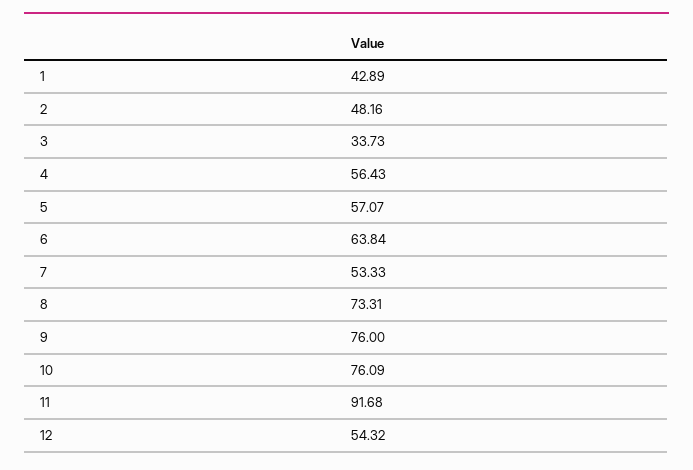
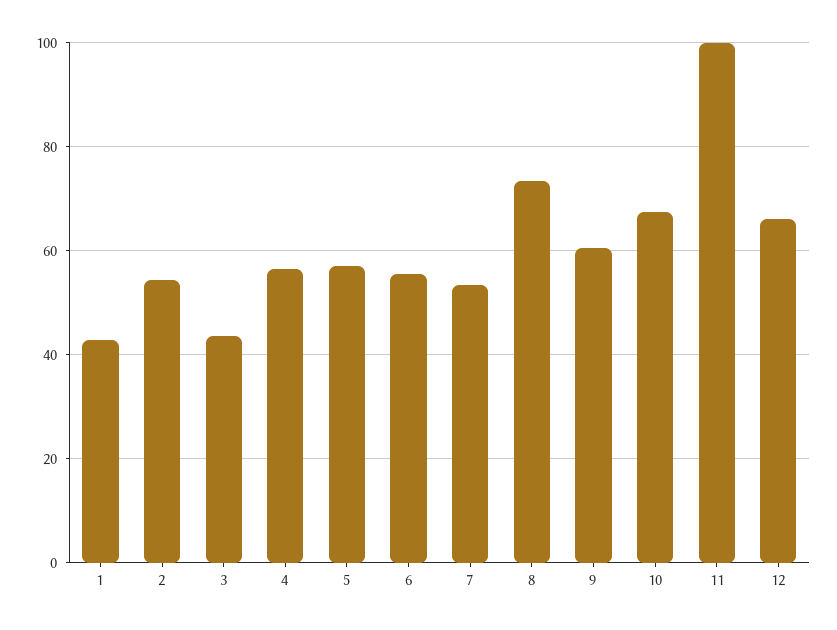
2: 48.16 -> 54
3: 33.73 -> 44
6: 63.84 -> 56
9: 76 -> 60
10: 76.09 -> 68
11: 91.68 -> 100
12: 54.32 -> 66

